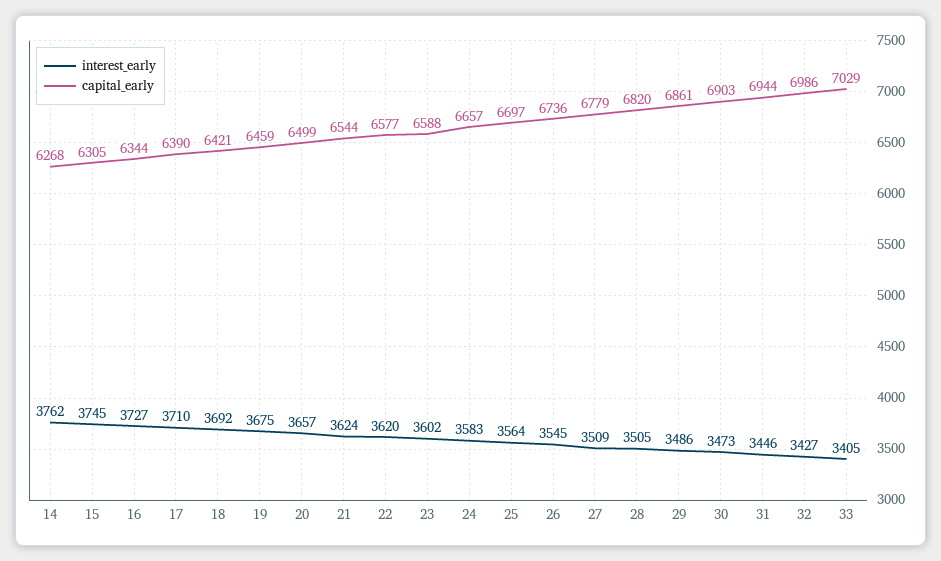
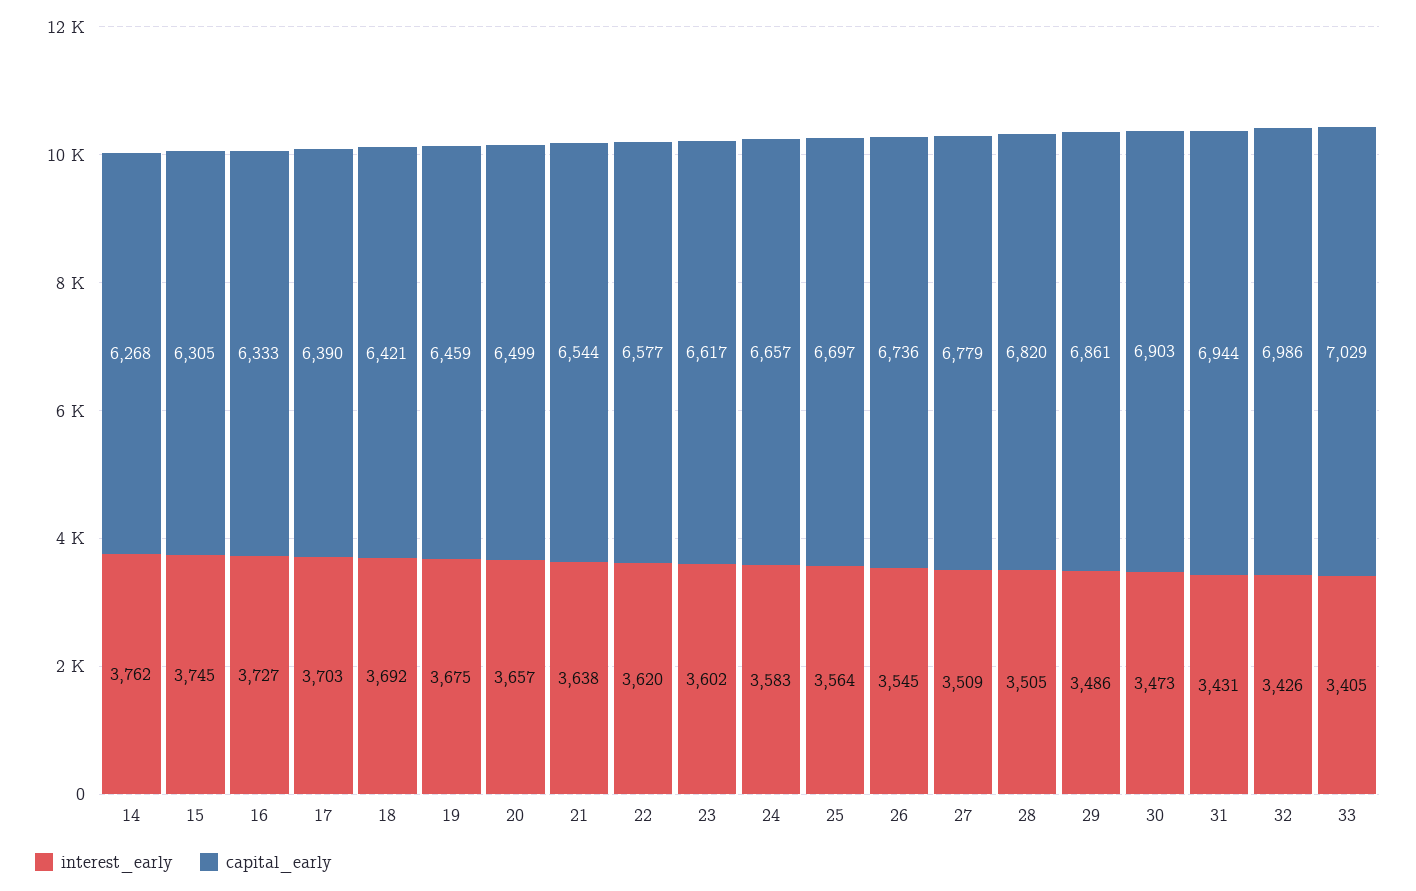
capital_early, 16: 6344 -> 6333
interest_early, 17: 3710 -> 3703
interest_early, 21: 3624 -> 3638
capital_early, 23: 6588 -> 6617
interest_early, 31: 3446 -> 3431
interest_early, 32: 3427 -> 3426

